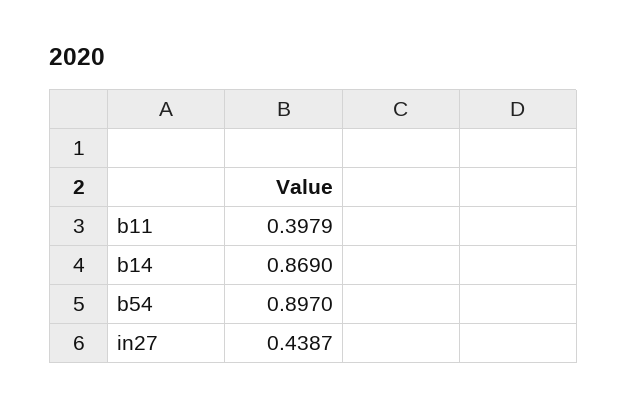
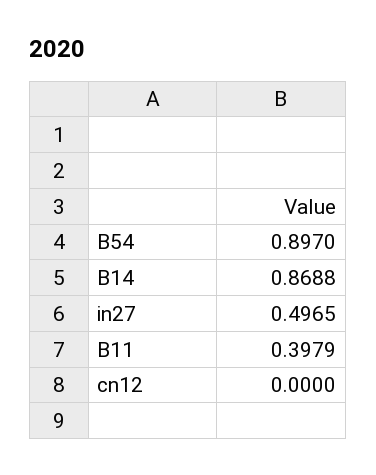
b14: 0.869 -> 0.8688
in27: 0.4387 -> 0.4965
cn12: none -> 0

